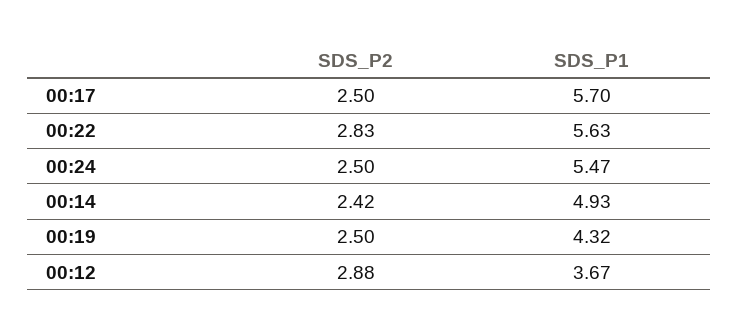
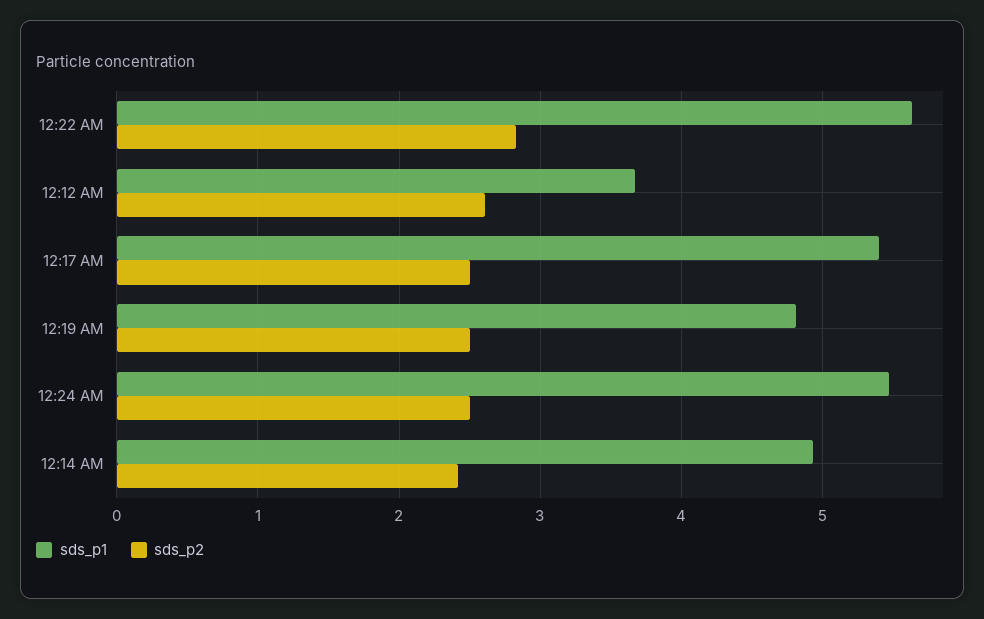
SDS_P1, 00:17: 5.7 -> 5.4
SDS_P1, 00:19: 4.32 -> 4.8
SDS_P2, 00:12: 2.88 -> 2.6

